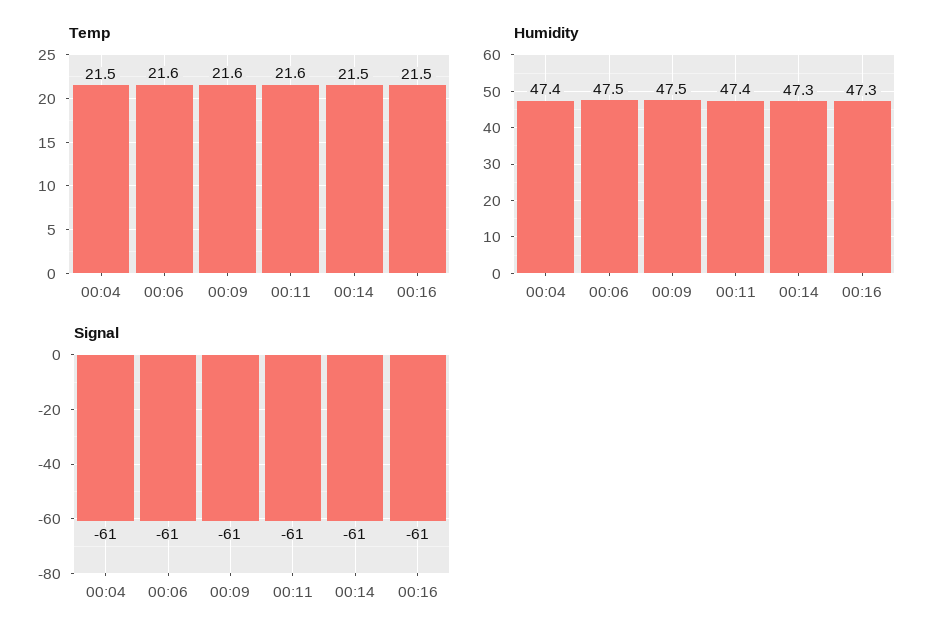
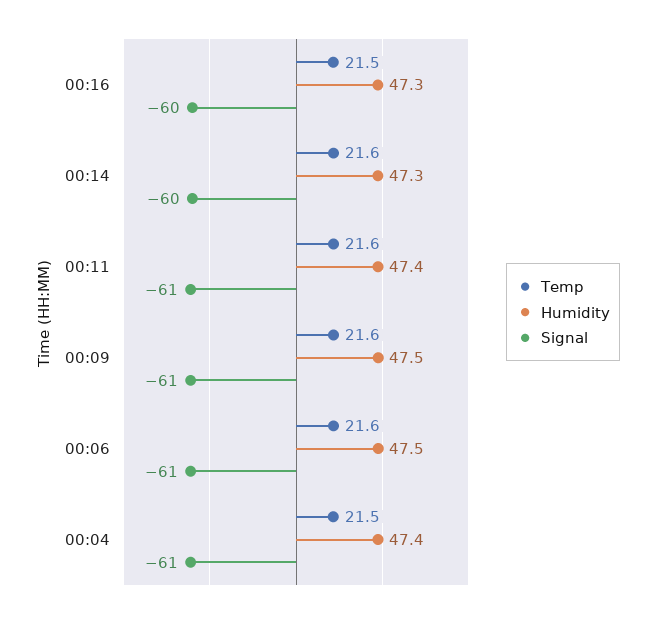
Temp, 00:14: 21.5 -> 21.6
Signal, 00:14: -61 -> -60
Signal, 00:16: -61 -> -60

